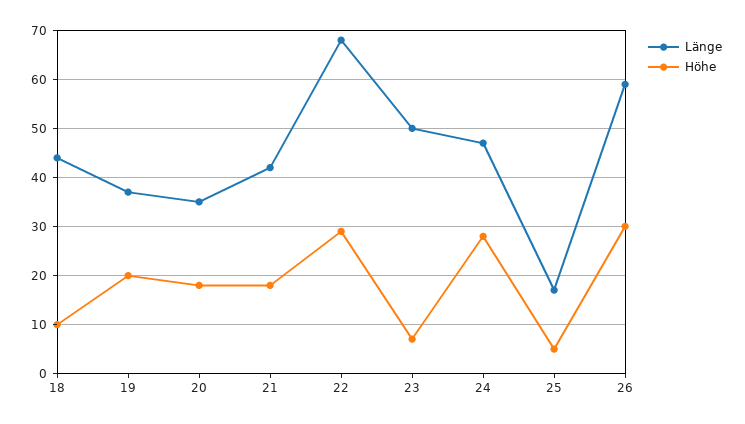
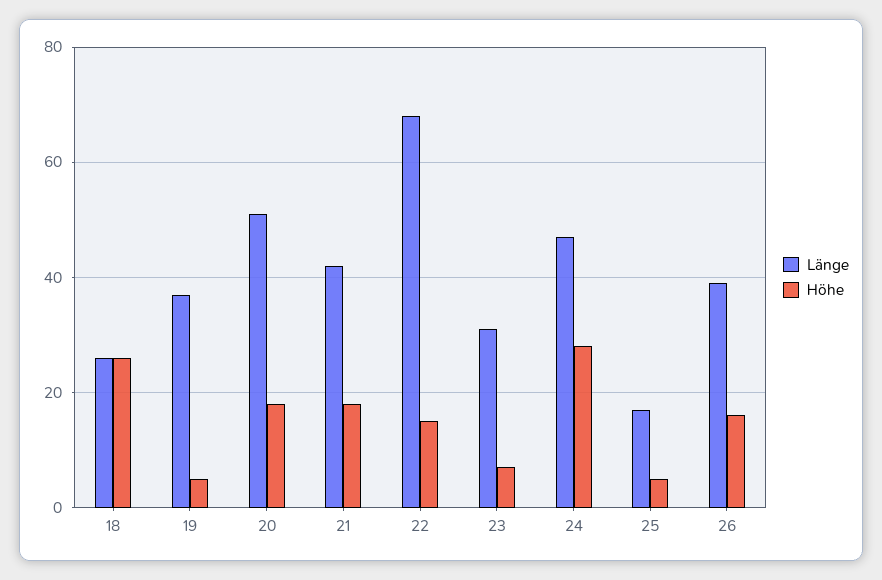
Länge, 18: 45 -> 25
Höhe, 18: 10 -> 25
Höhe, 19: 20 -> 5
Länge, 20: 35 -> 50
Höhe, 22: 30 -> 15
Länge, 23: 50 -> 30
Länge, 26: 60 -> 40
Höhe, 26: 30 -> 15

